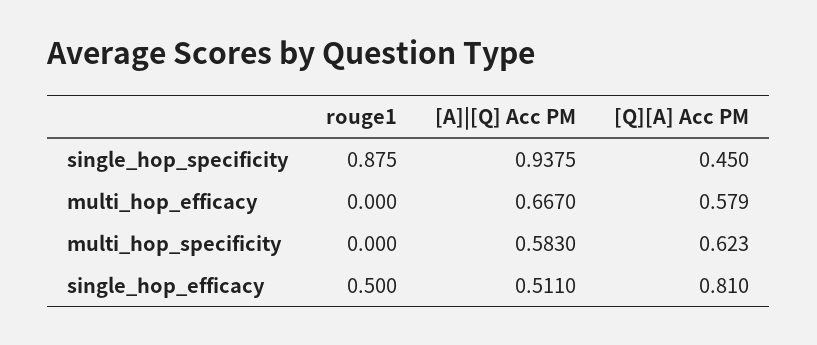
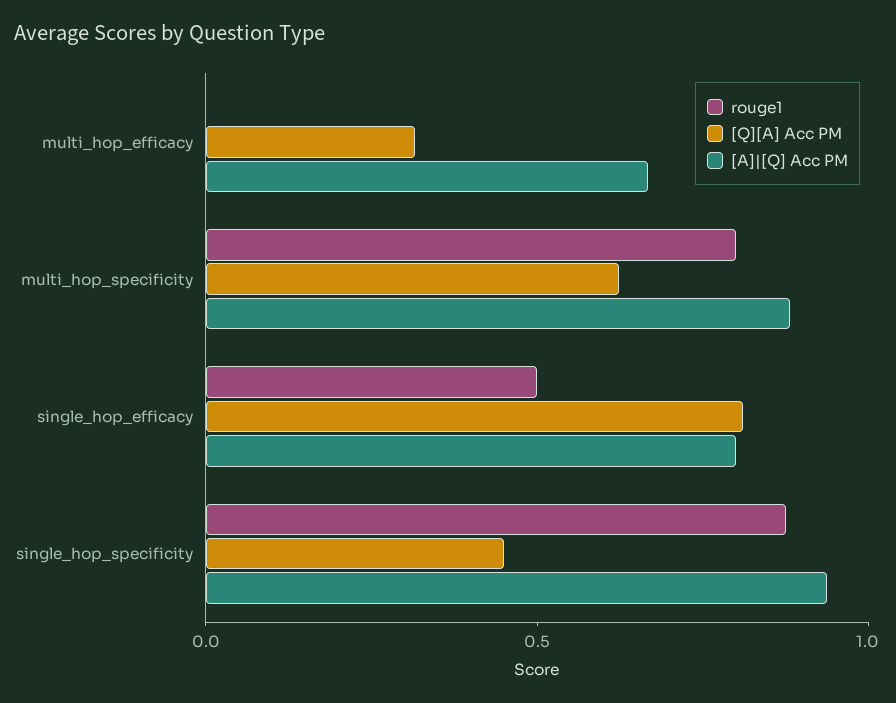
[Q][A] Acc PM, multi_hop_efficacy: 0.579 -> 0.3
rouge1, multi_hop_specificity: 0 -> 0.8
[A]|[Q] Acc PM, multi_hop_specificity: 0.583 -> 0.9
[A]|[Q] Acc PM, single_hop_efficacy: 0.511 -> 0.8

